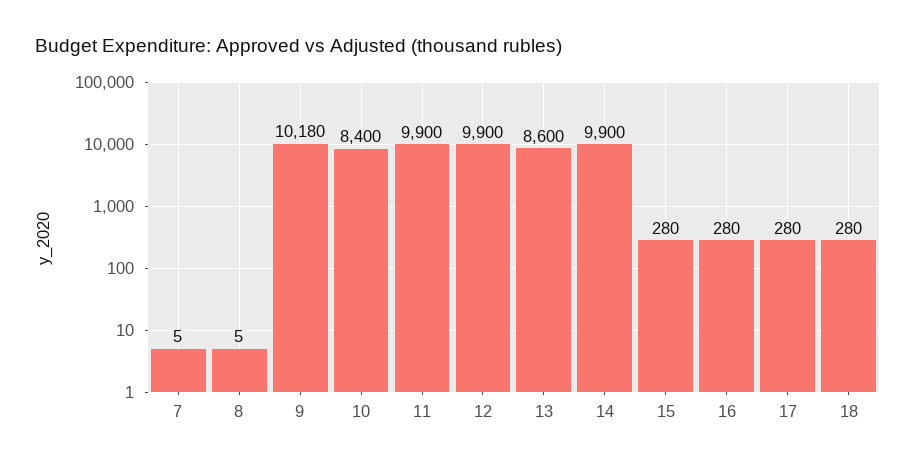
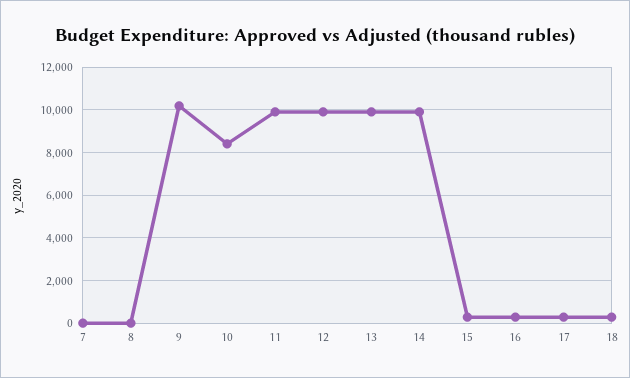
13: 8600 -> 10000

